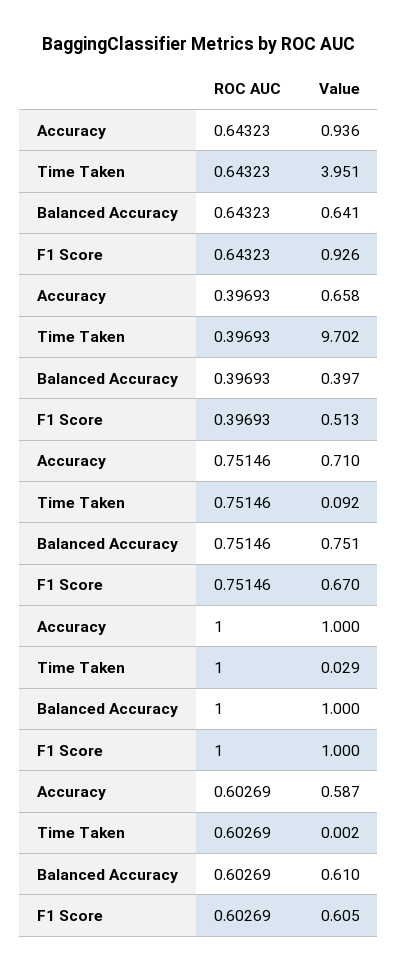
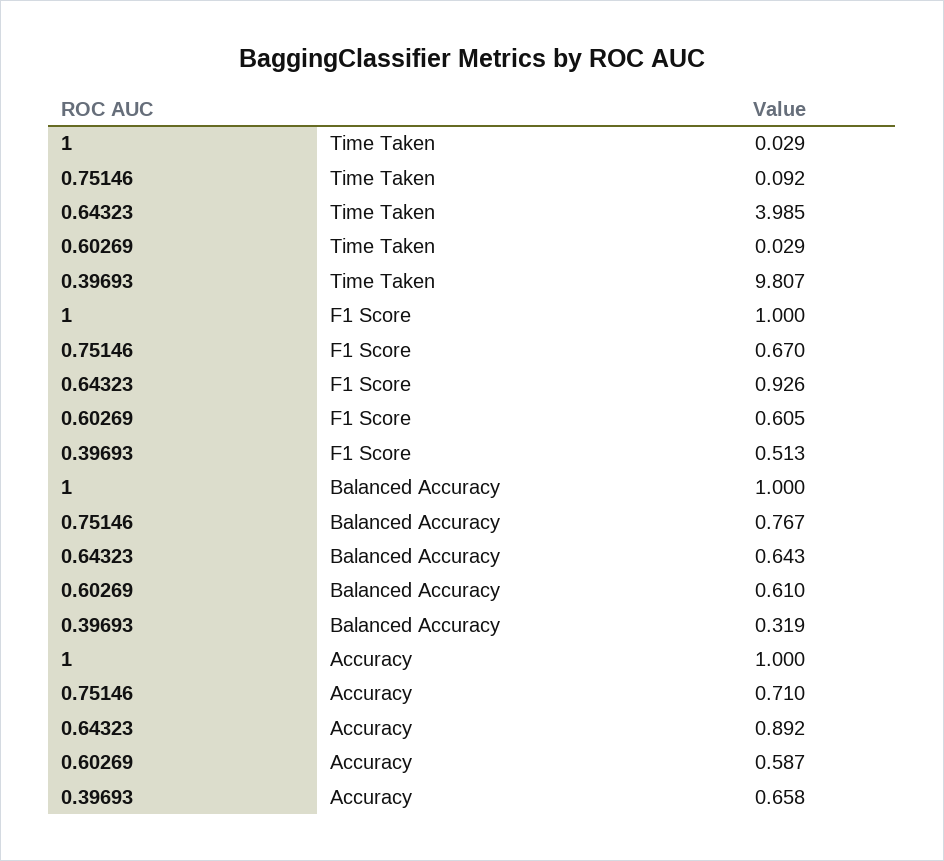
Accuracy, 0.64323: 0.936 -> 0.892
Time Taken, 0.64323: 3.951 -> 3.985
Balanced Accuracy, 0.64323: 0.641 -> 0.643
Time Taken, 0.39693: 9.702 -> 9.807
Balanced Accuracy, 0.39693: 0.397 -> 0.319
Balanced Accuracy, 0.75146: 0.751 -> 0.767
Time Taken, 0.60269: 0.002 -> 0.029

